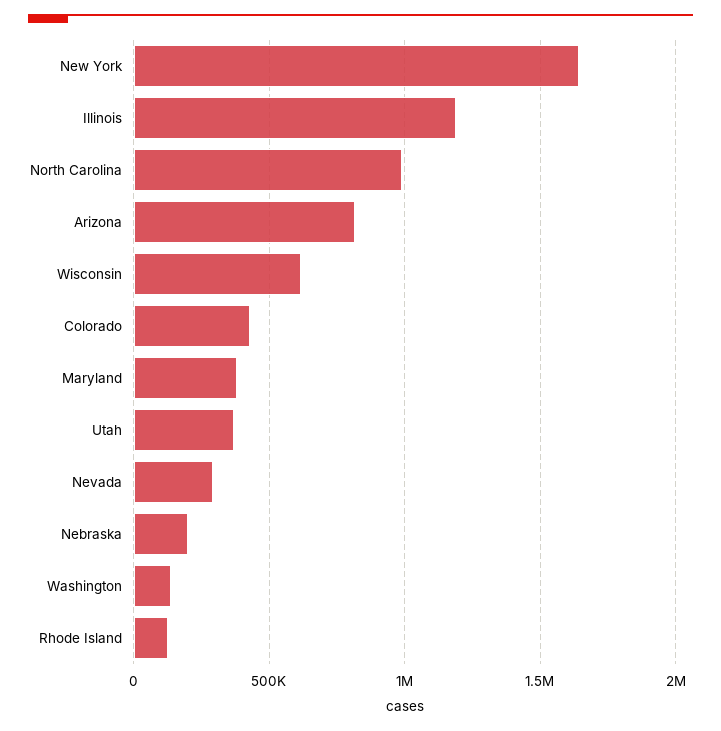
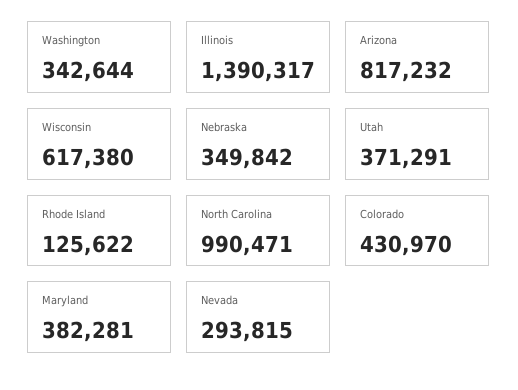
New York: 1650000 -> none
Illinois: 1200000 -> 1390317
Nebraska: 200000 -> 349842
Washington: 150000 -> 342644

